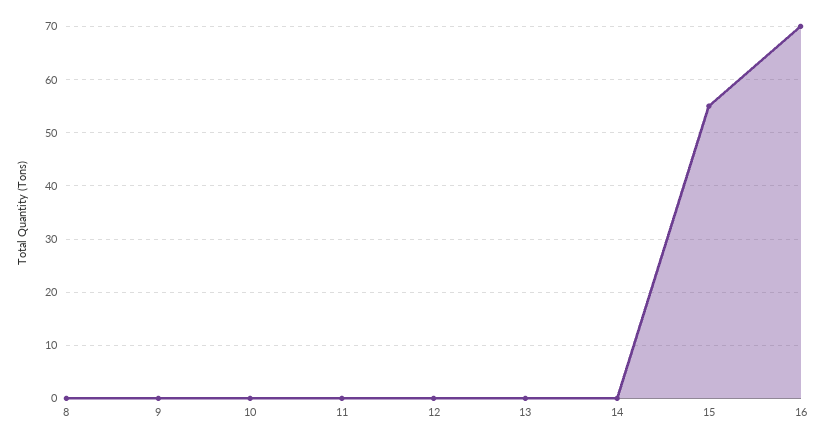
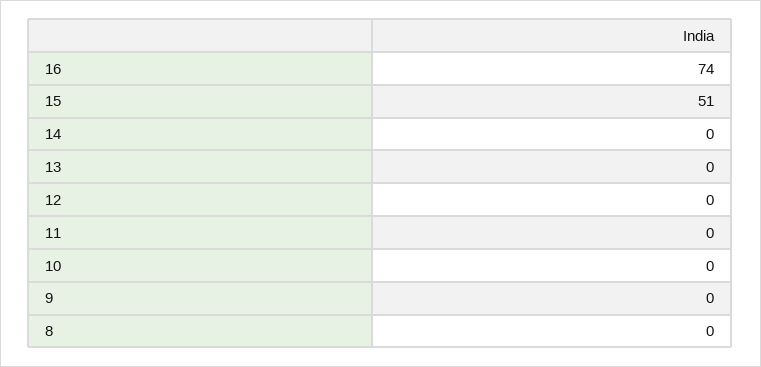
15: 55 -> 51
16: 70 -> 74

